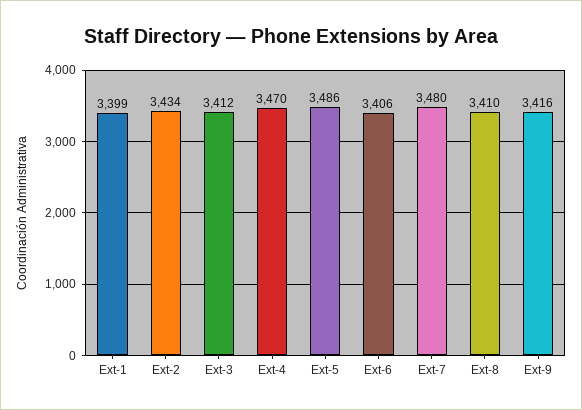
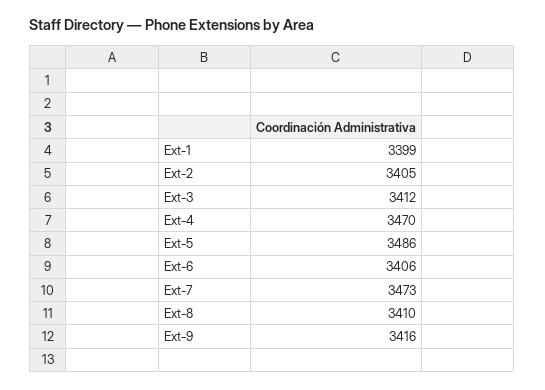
Ext-2: 3434 -> 3405
Ext-7: 3480 -> 3473

